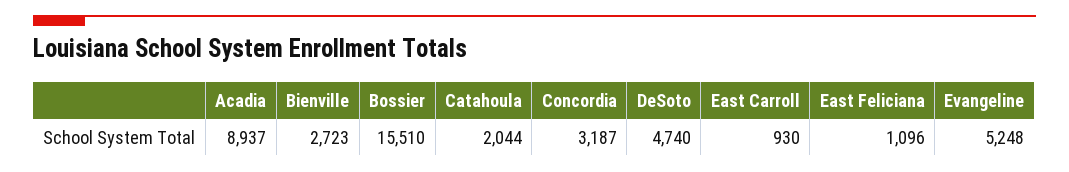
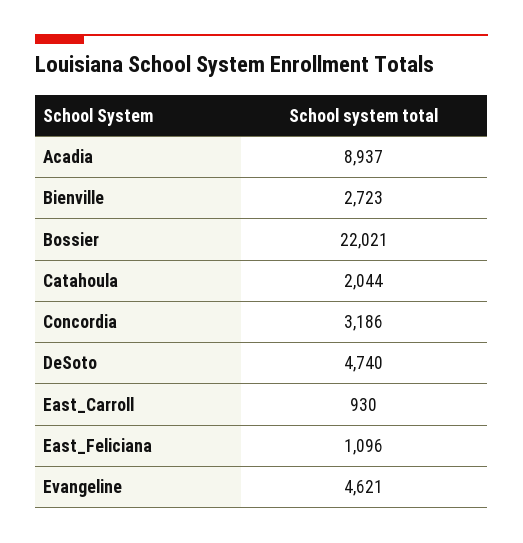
Bossier: 15510 -> 22021
Concordia: 3187 -> 3186
Evangeline: 5248 -> 4621

